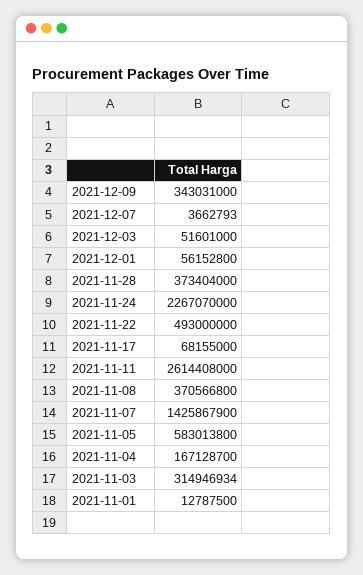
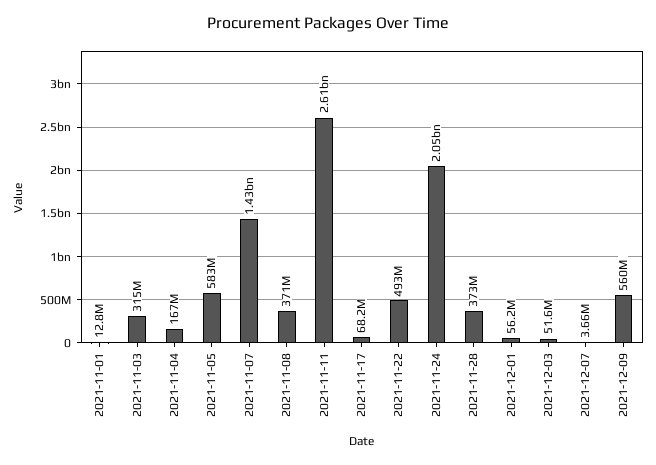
2021-12-09: 343031000 -> 560000000
2021-11-24: 2267070000 -> 2050000000

